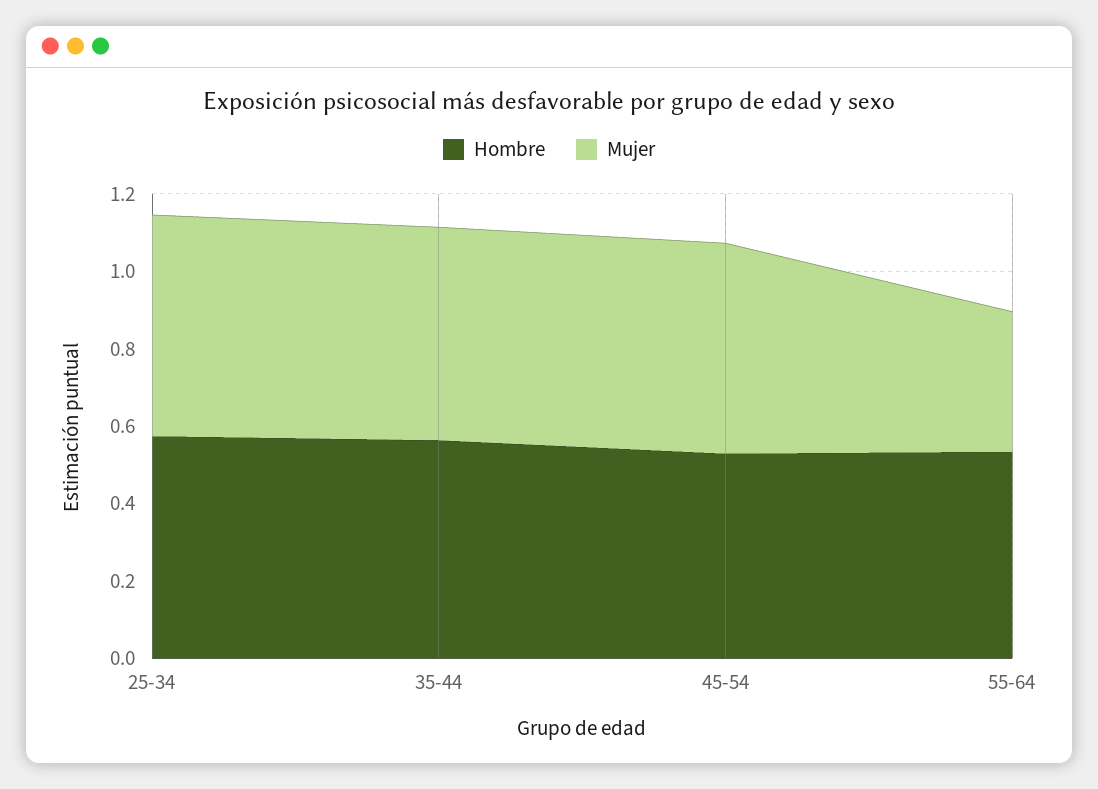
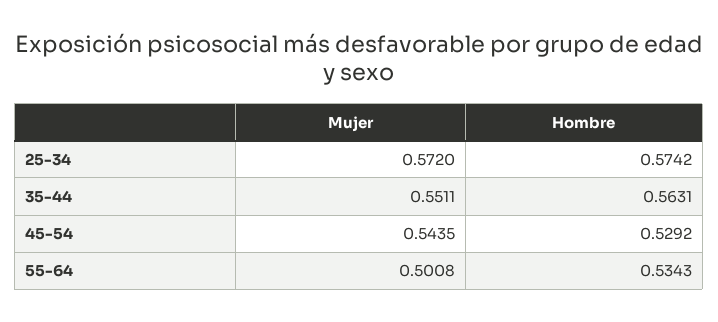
Mujer, 55-64: 0.35 -> 0.5008

